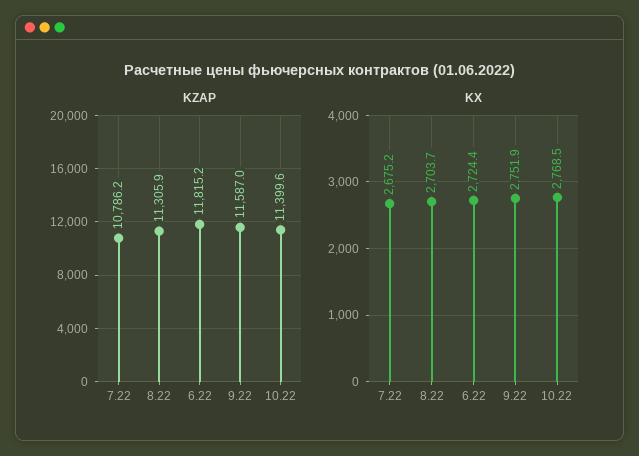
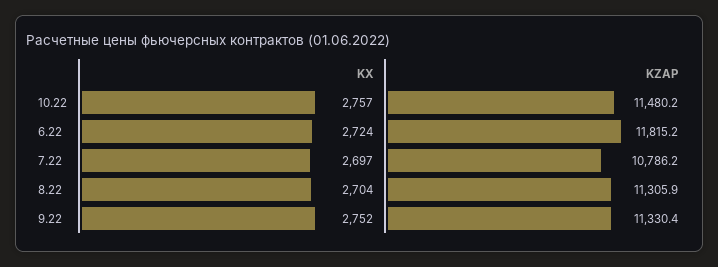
KZAP, 9.22: 11587 -> 11330.4
KZAP, 10.22: 11399.6 -> 11480.2
KX, 7.22: 2675.2 -> 2697
KX, 10.22: 2768.5 -> 2757

